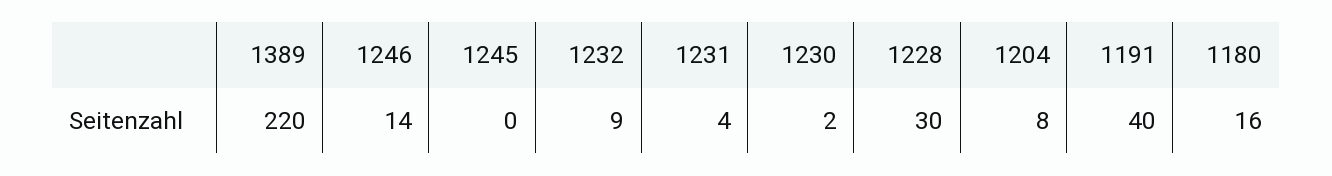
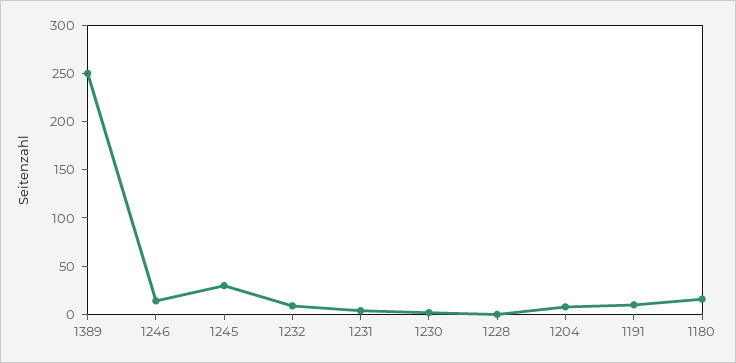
1389: 220 -> 250
1245: 0 -> 30
1228: 30 -> 0
1191: 40 -> 10

